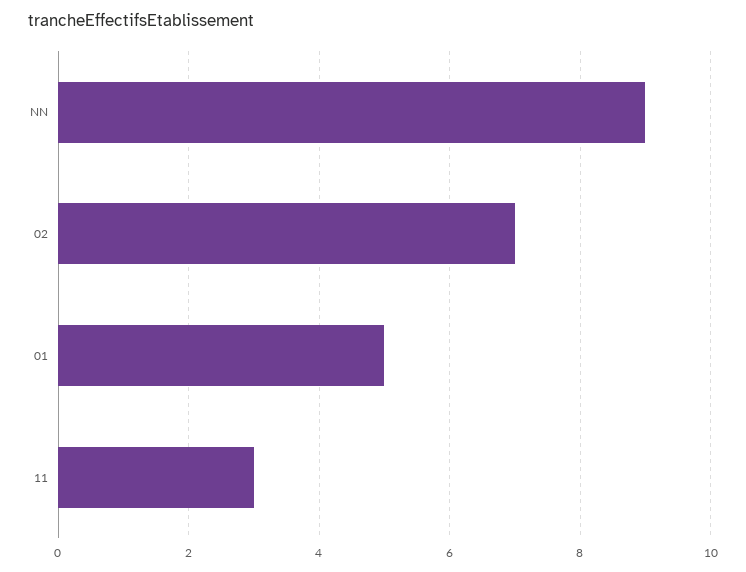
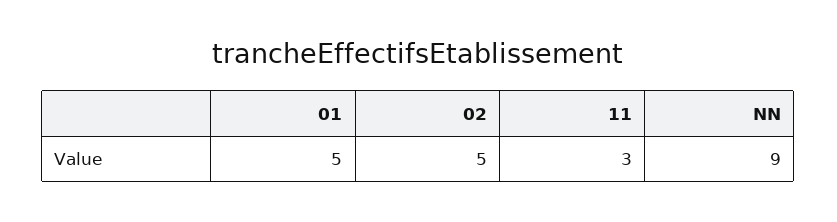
02: 7 -> 5

